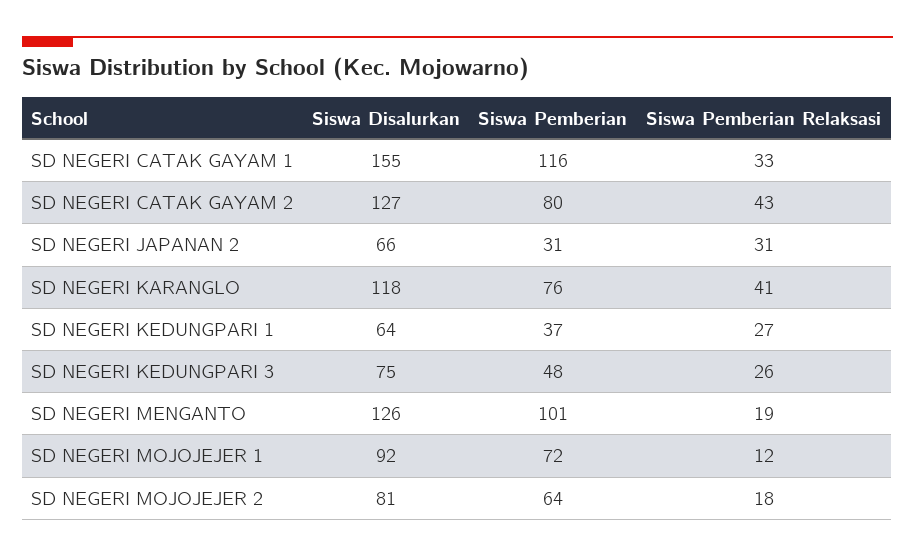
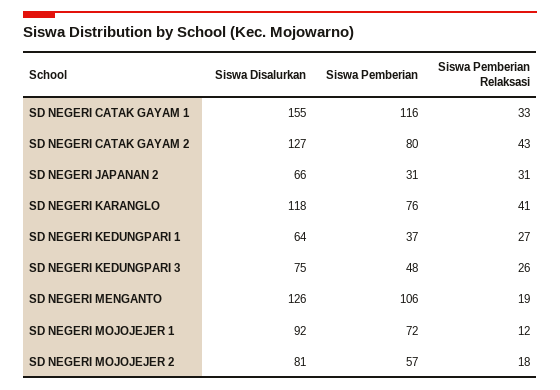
Siswa Pemberian, SD NEGERI MENGANTO: 101 -> 106
Siswa Pemberian, SD NEGERI MOJOJEJER 2: 64 -> 57

